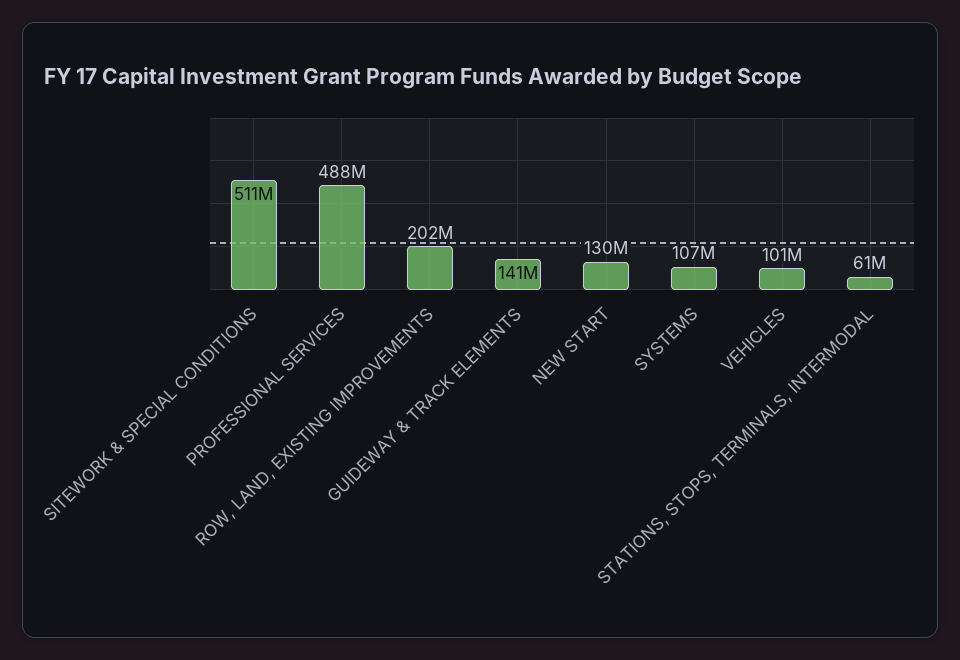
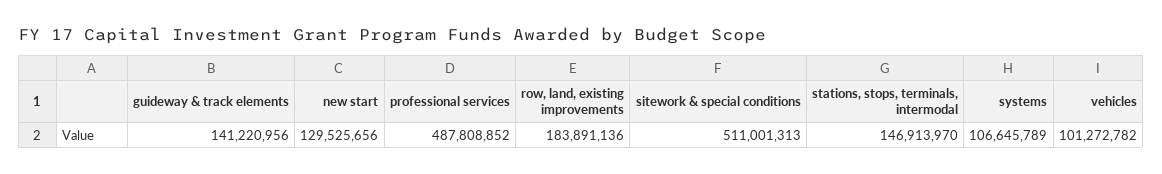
ROW, LAND, EXISTING IMPROVEMENTS: 202000000 -> 183891136
STATIONS, STOPS, TERMINALS, INTERMODAL: 61000000 -> 146913970

